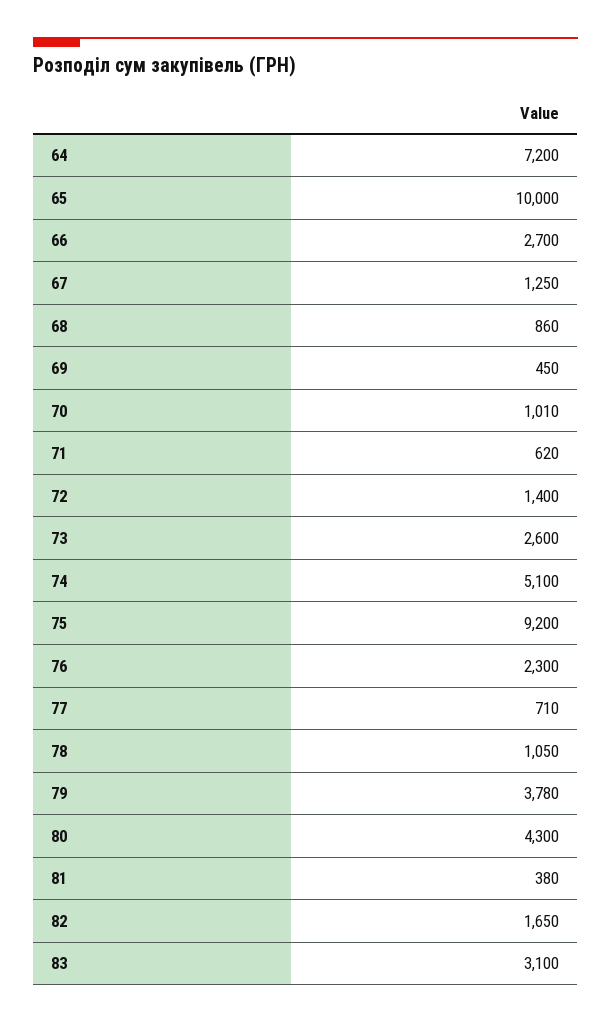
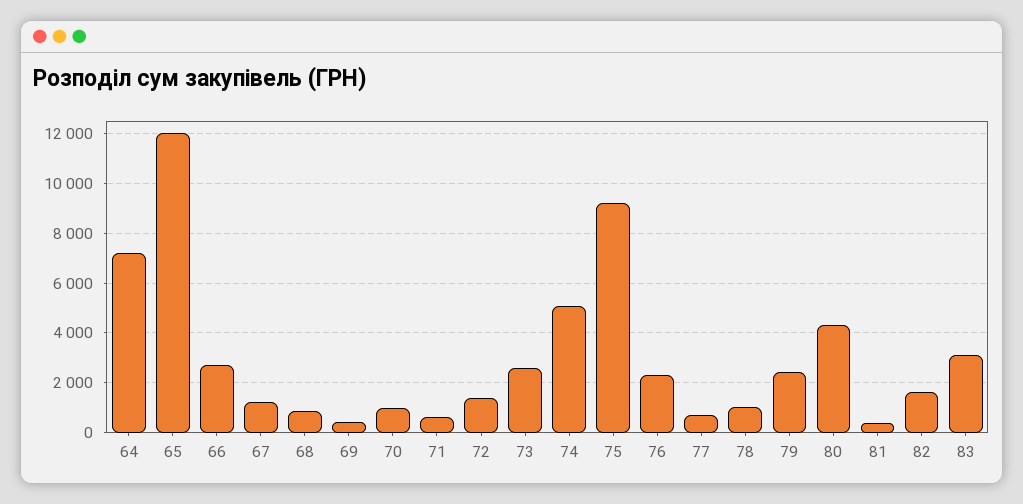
65: 10000 -> 12000
79: 3780 -> 2500

